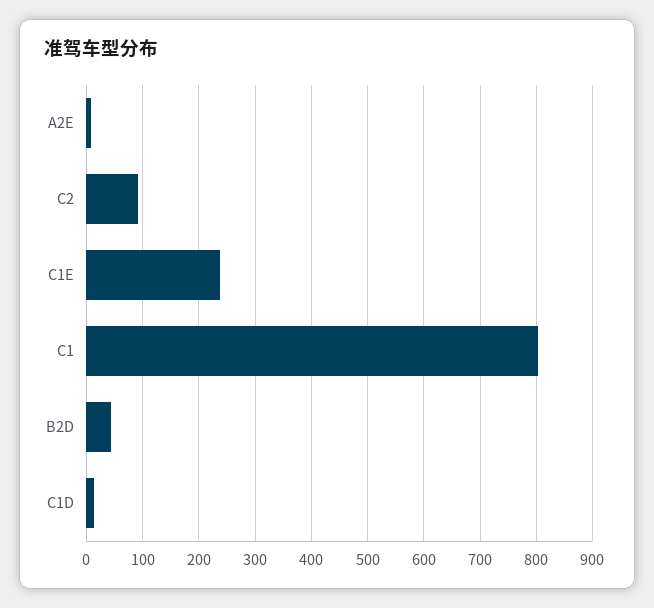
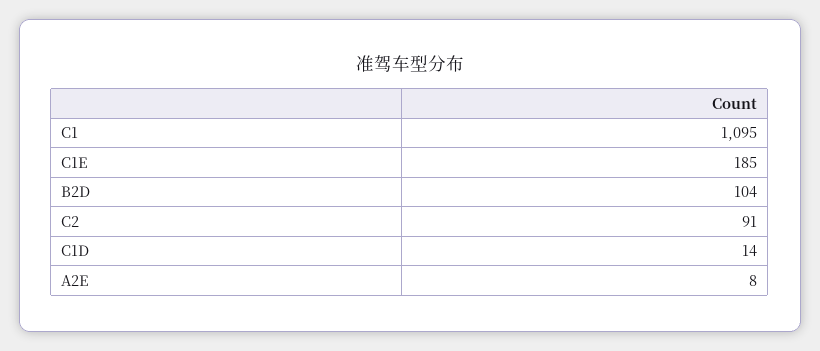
C1E: 240 -> 185
C1: 800 -> 1095
B2D: 40 -> 104

